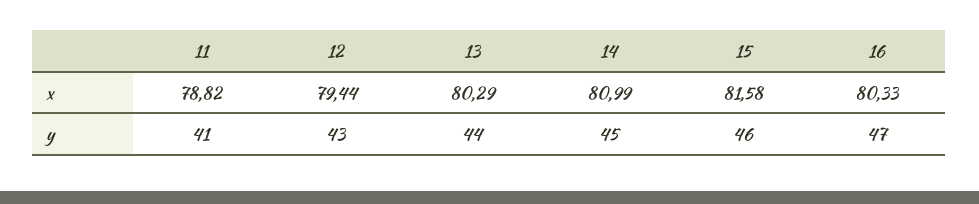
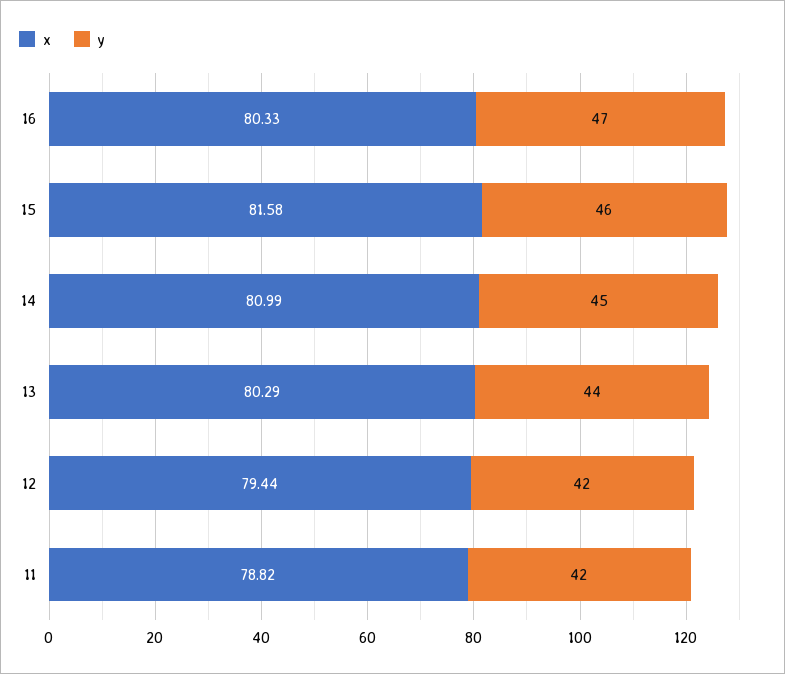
y, 11: 41 -> 42
y, 12: 43 -> 42

